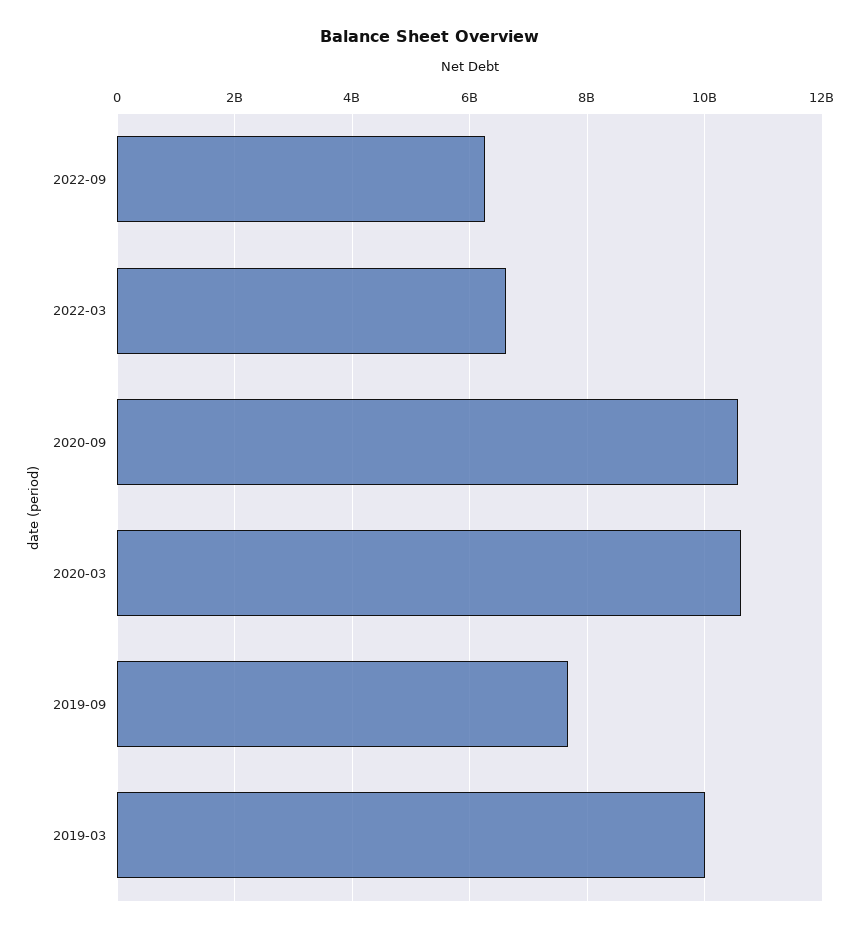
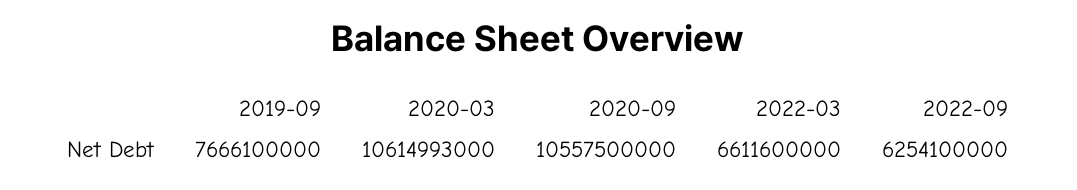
2019-03: 10000000000 -> none

